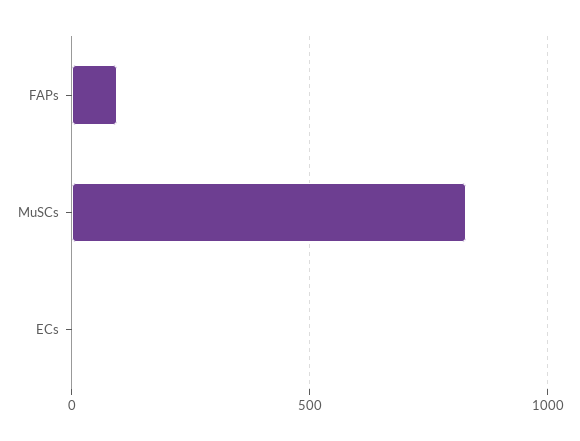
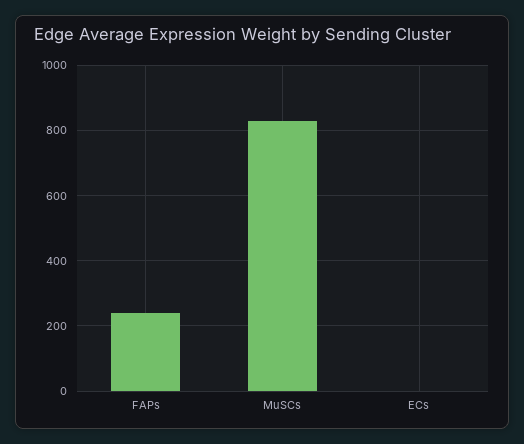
FAPs: 100 -> 240

